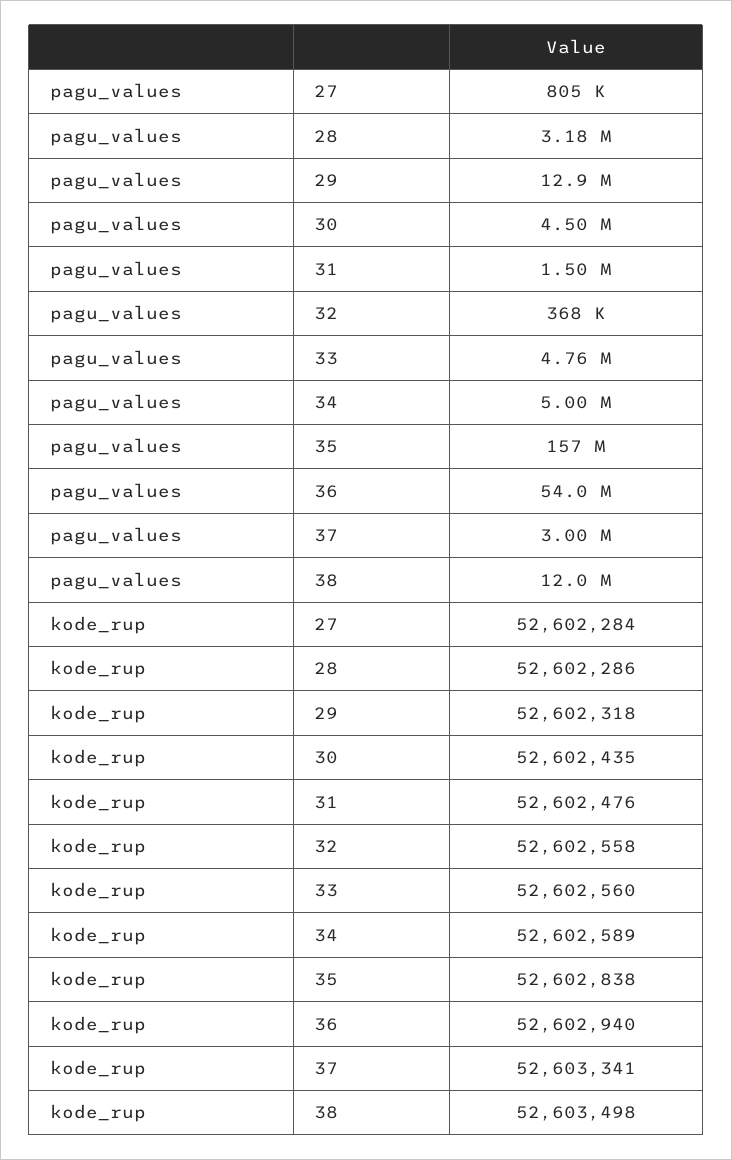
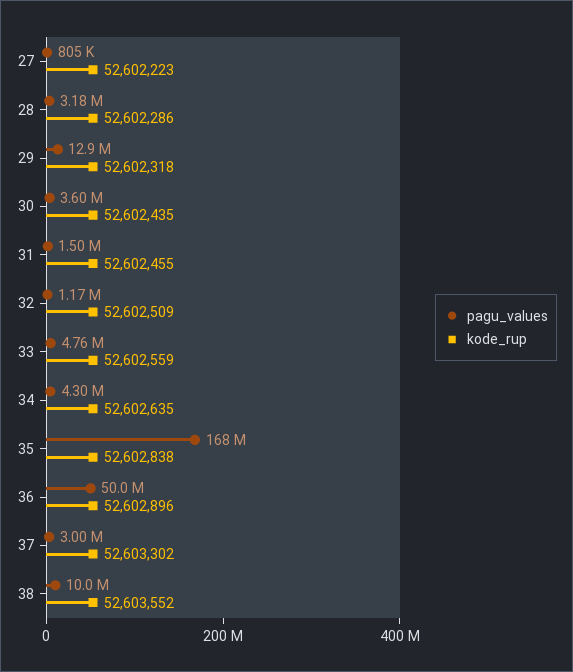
pagu_values, 30: 4500000 -> 3600000
pagu_values, 32: 368000 -> 1170000
pagu_values, 34: 5000000 -> 4300000
pagu_values, 35: 157000000 -> 168000000
pagu_values, 36: 54000000 -> 50000000
pagu_values, 38: 12000000 -> 10000000
kode_rup, 27: 52602284 -> 52602223
kode_rup, 31: 52602476 -> 52602455
kode_rup, 32: 52602558 -> 52602509
kode_rup, 33: 52602560 -> 52602559
kode_rup, 34: 52602589 -> 52602635
kode_rup, 36: 52602940 -> 52602896
kode_rup, 37: 52603341 -> 52603302
kode_rup, 38: 52603498 -> 52603552

